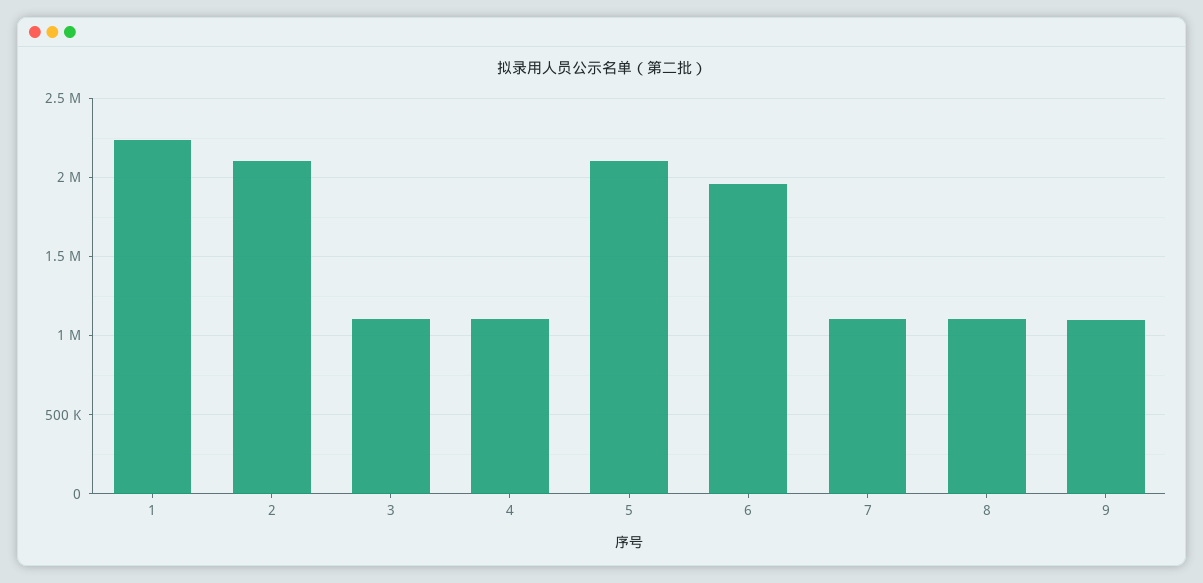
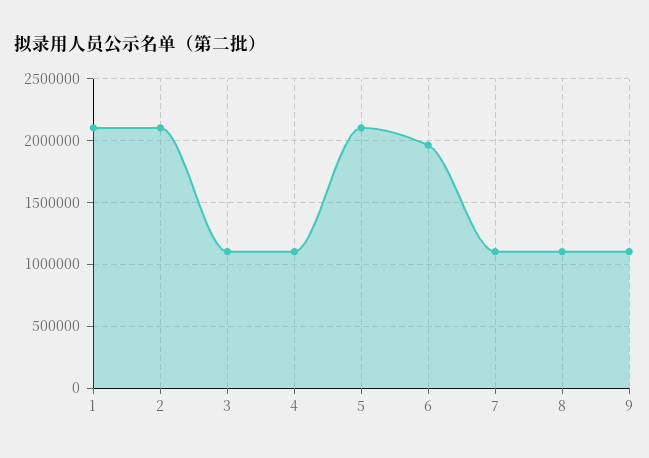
1: 2250000 -> 2100000

